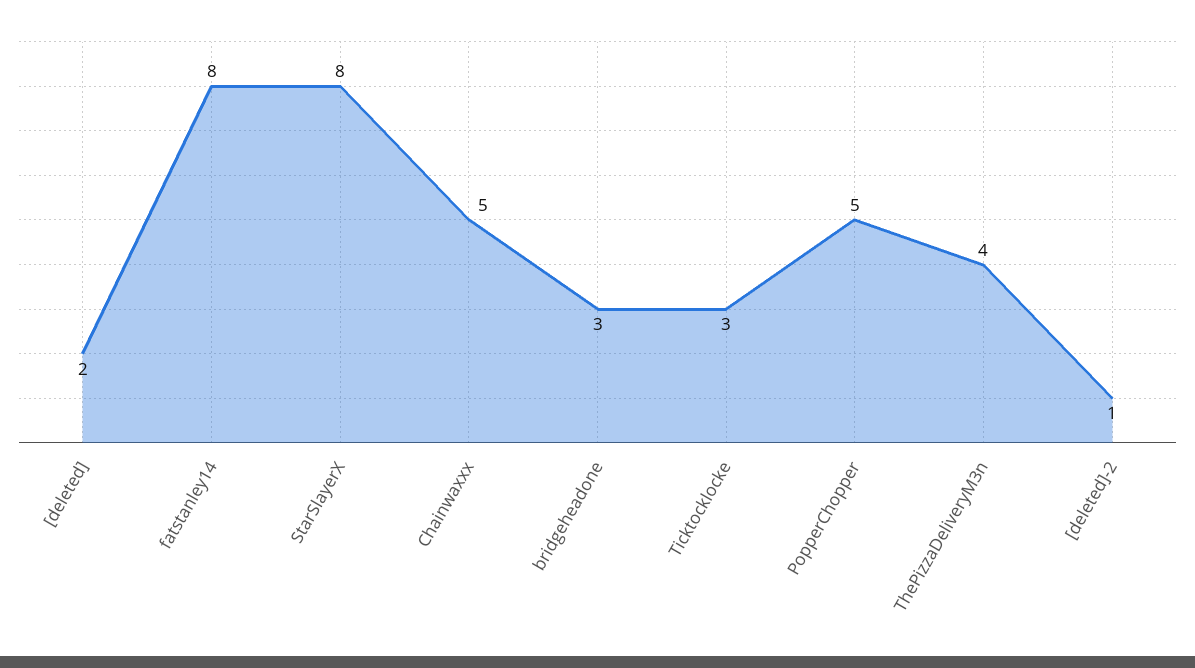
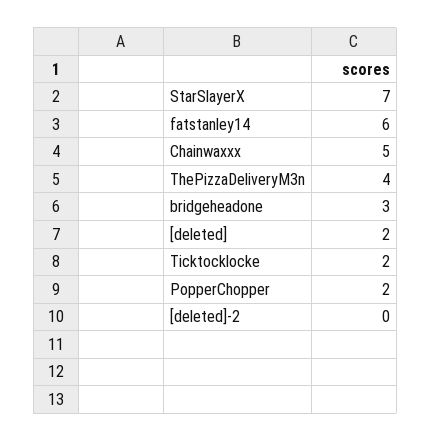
fatstanley14: 8 -> 6
StarSlayerX: 8 -> 7
Ticktocklocke: 3 -> 2
PopperChopper: 5 -> 2
[deleted]-2: 1 -> 0

